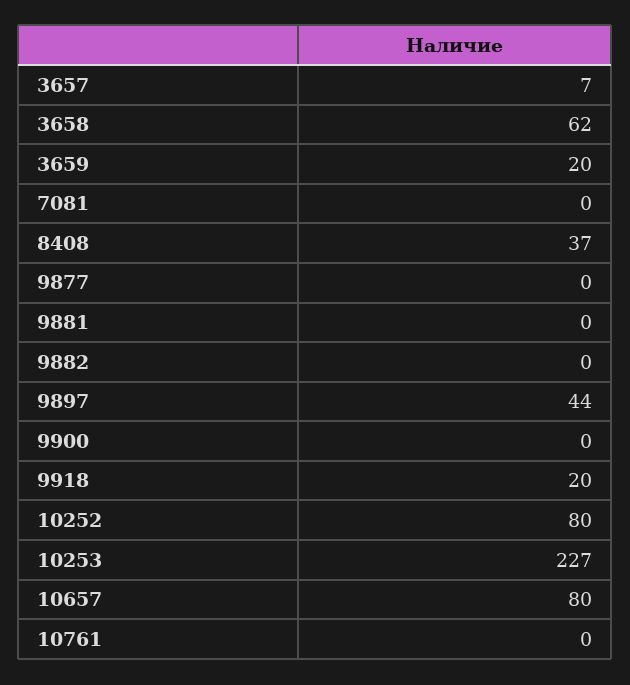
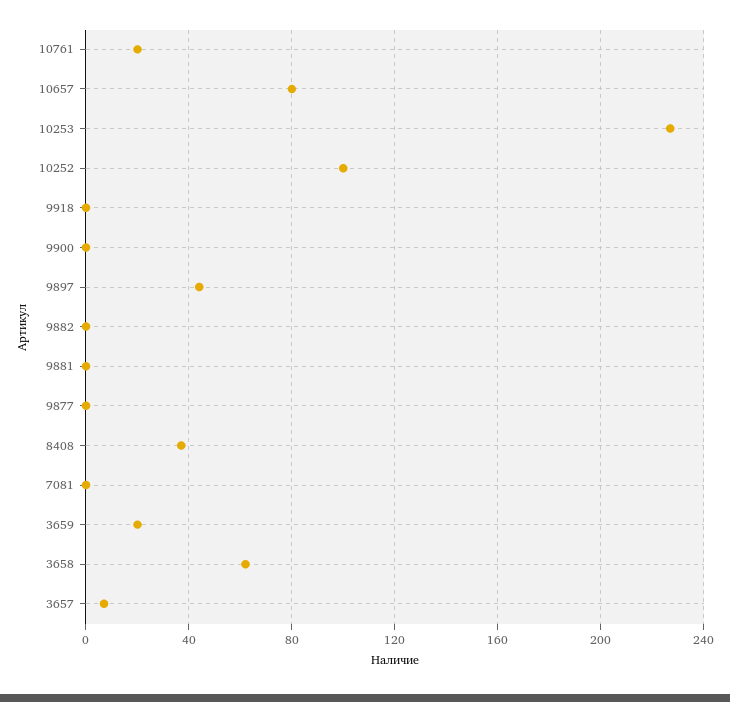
9918: 20 -> 0
10252: 80 -> 100
10761: 0 -> 20

